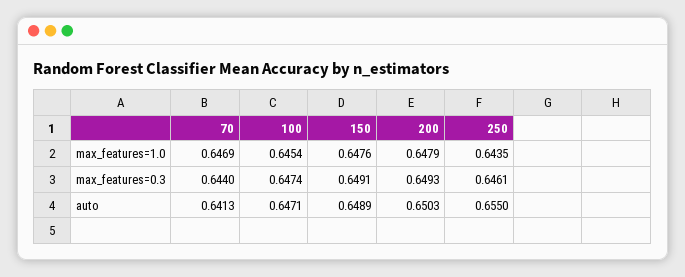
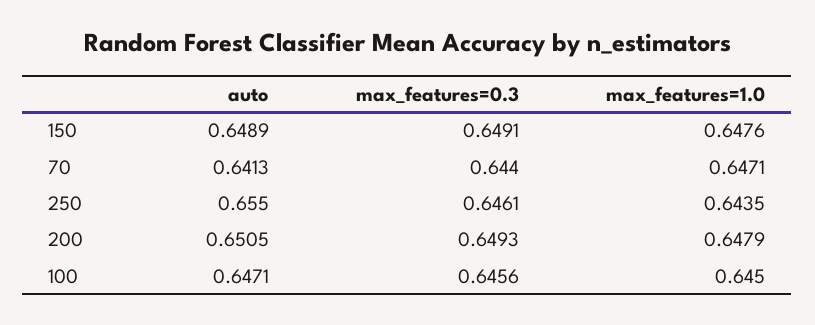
70, max_features=1.0: 0.6469 -> 0.6471
100, max_features=1.0: 0.6454 -> 0.645
100, max_features=0.3: 0.6474 -> 0.6456
200, auto: 0.6503 -> 0.6505

